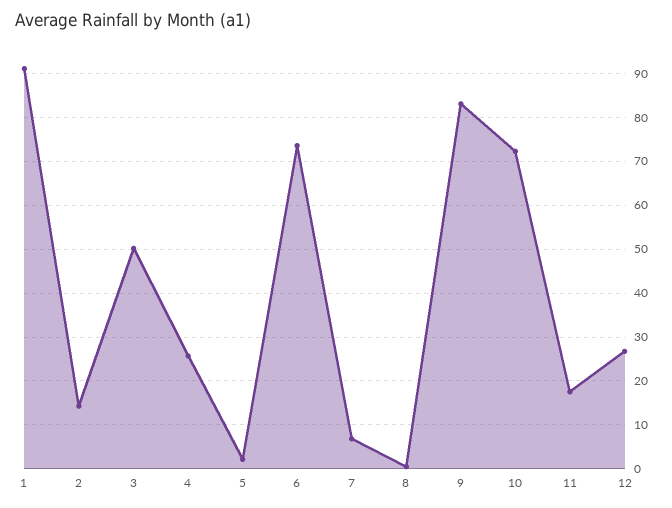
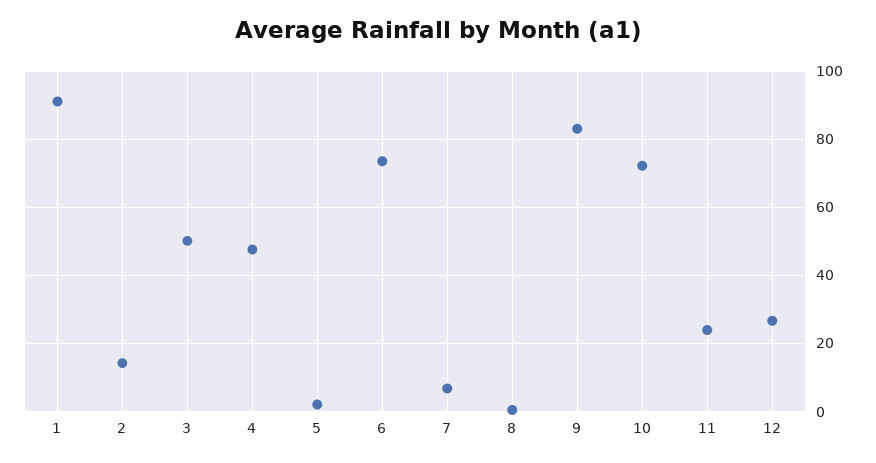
4: 26 -> 48
11: 18 -> 24

